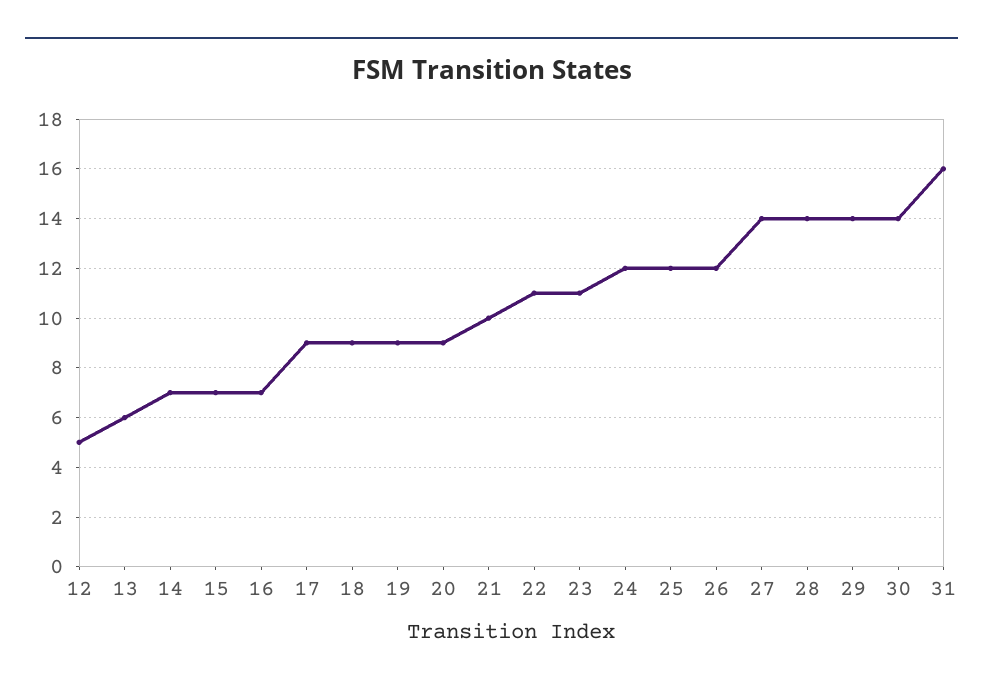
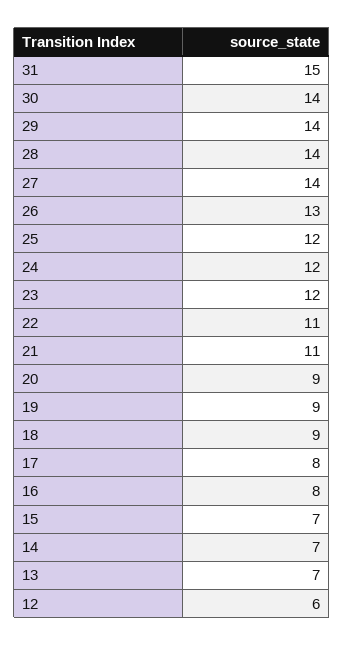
12: 5 -> 6
13: 6 -> 7
16: 7 -> 8
17: 9 -> 8
21: 10 -> 11
23: 11 -> 12
26: 12 -> 13
31: 16 -> 15

